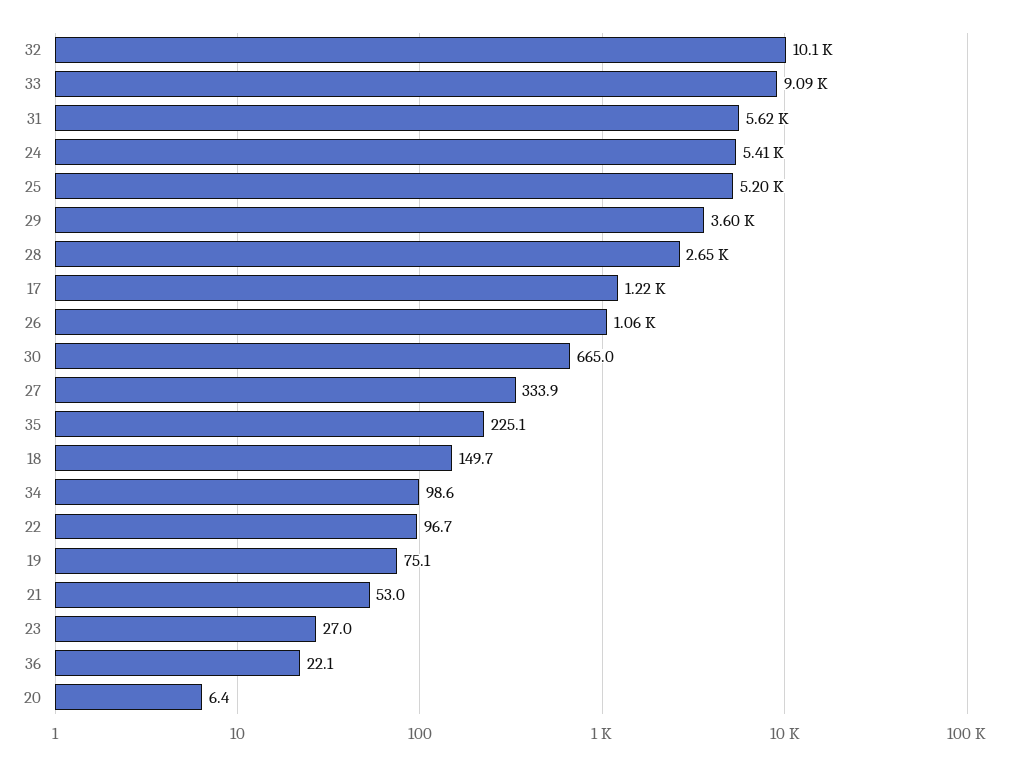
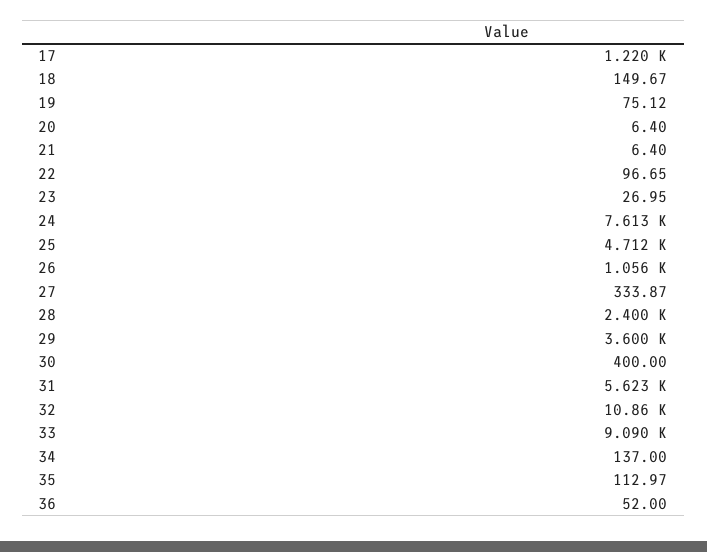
32: 10100 -> 10860
24: 5410 -> 7613
25: 5200 -> 4712
28: 2650 -> 2400
30: 665 -> 400
35: 225.1 -> 112.97
34: 98.6 -> 137
21: 53 -> 6.4
36: 22.1 -> 52

